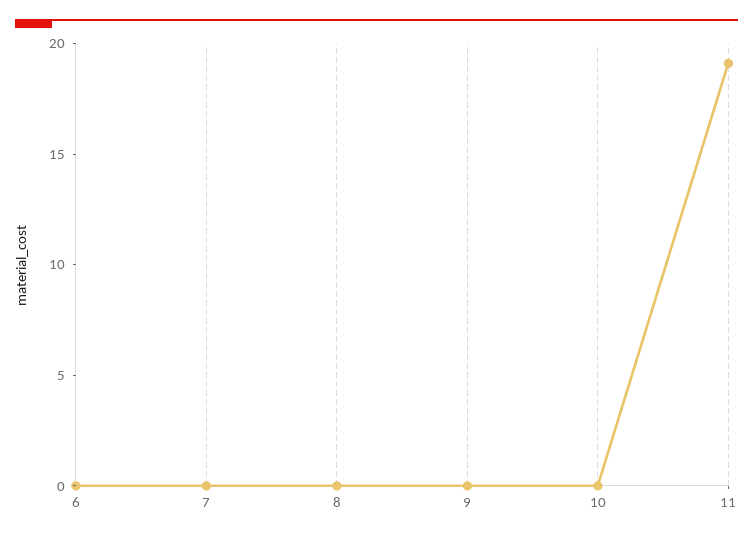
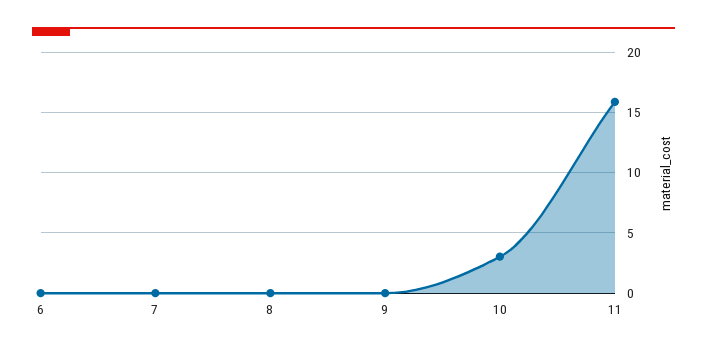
10: 0 -> 3
11: 19 -> 16

